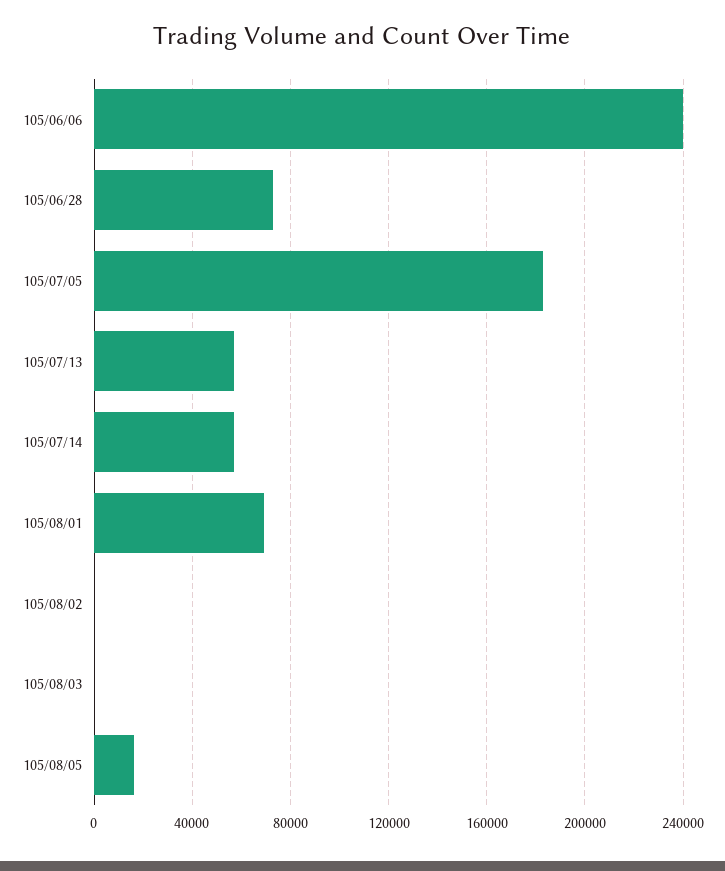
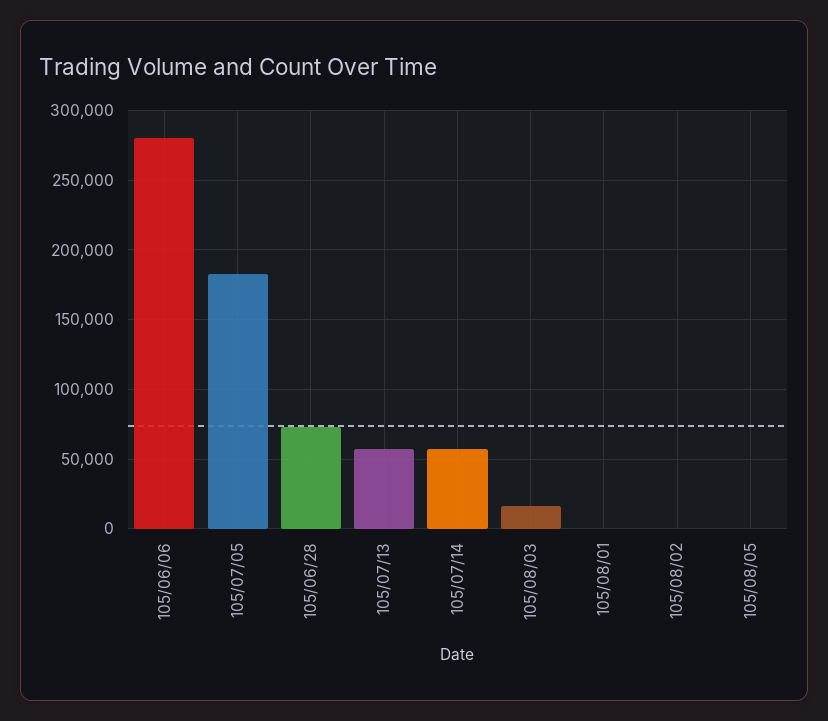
105/06/06: 240000 -> 280000
105/08/01: 70000 -> 0
105/08/03: 0 -> 15000
105/08/05: 15000 -> 0

